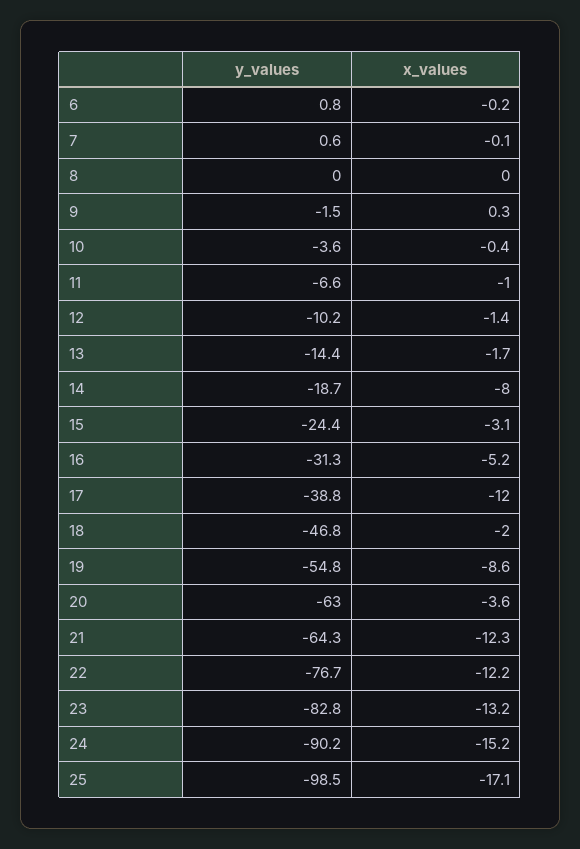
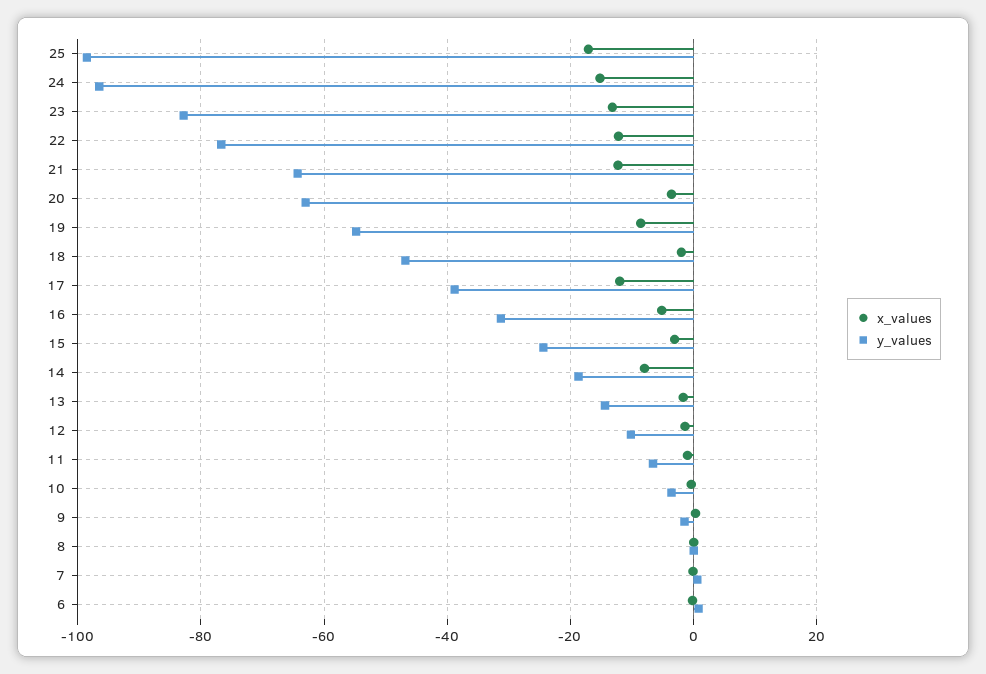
y_values, 24: -90.2 -> -96

